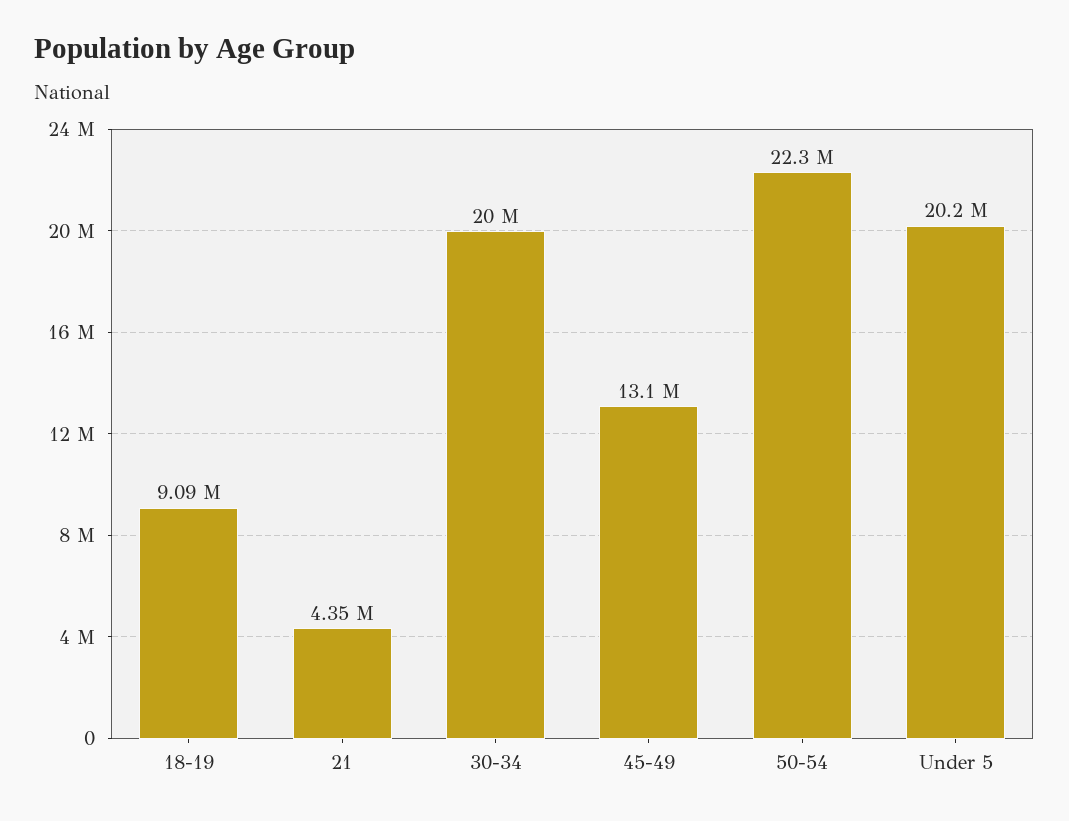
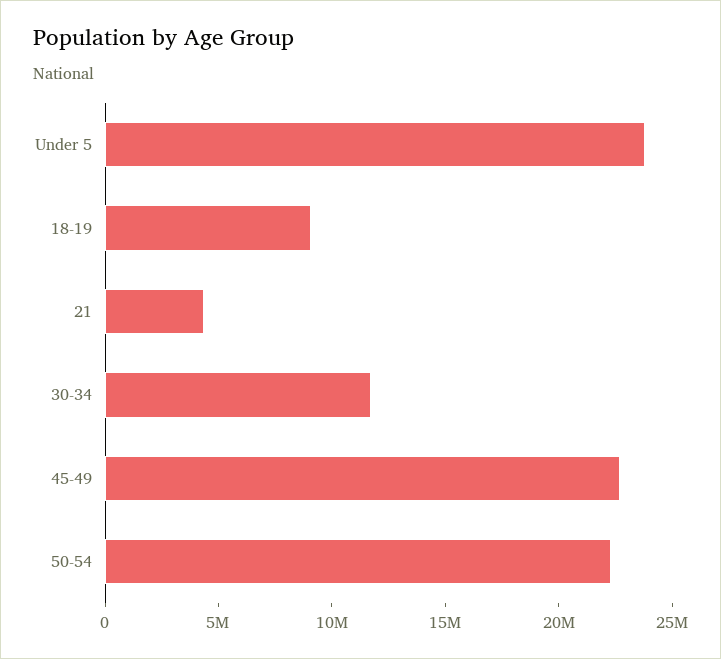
30-34: 20000000 -> 12000000
45-49: 13100000 -> 23000000
Under 5: 20200000 -> 24000000

